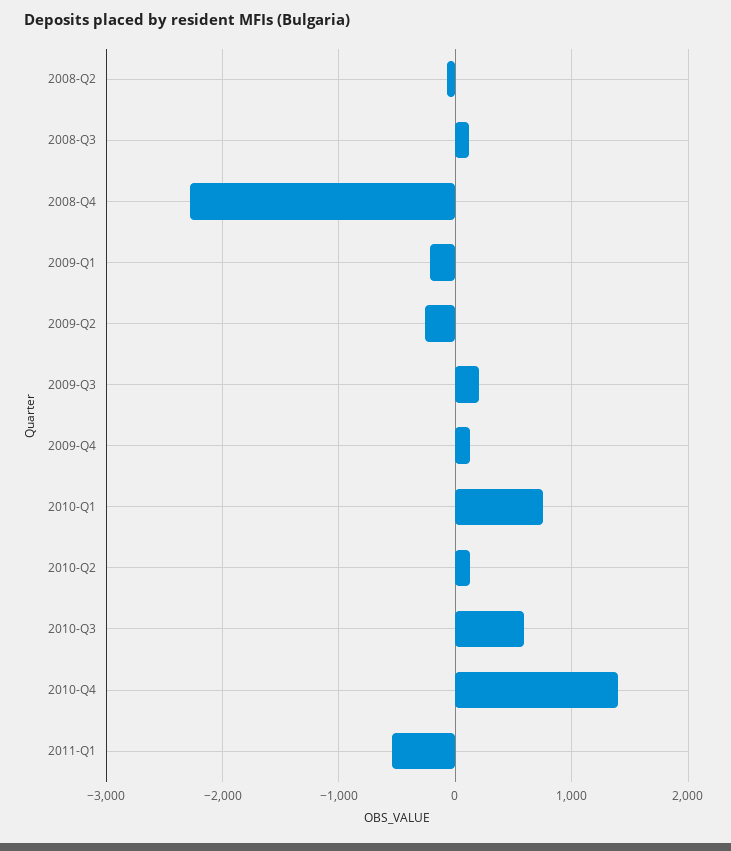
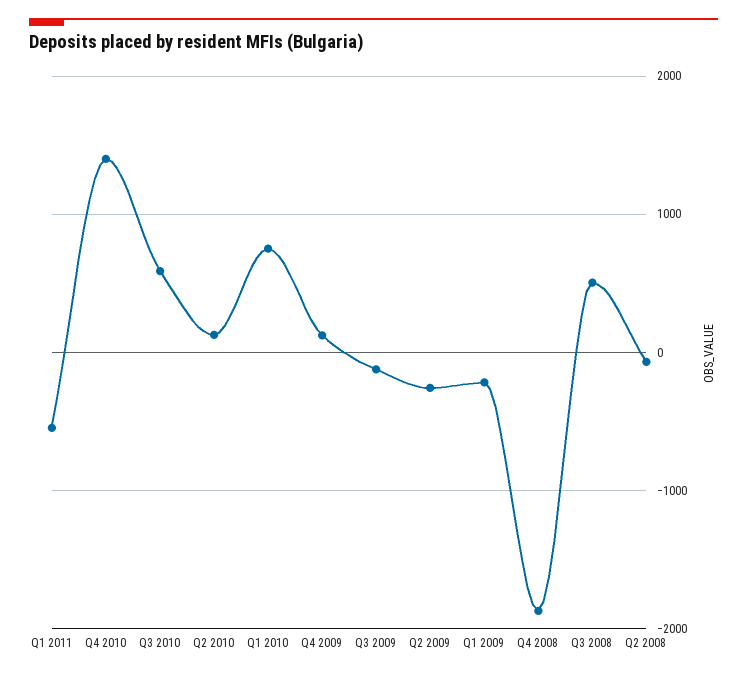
2008-Q3: 100 -> 500
2008-Q4: -2300 -> -1900
2009-Q3: 200 -> -100

